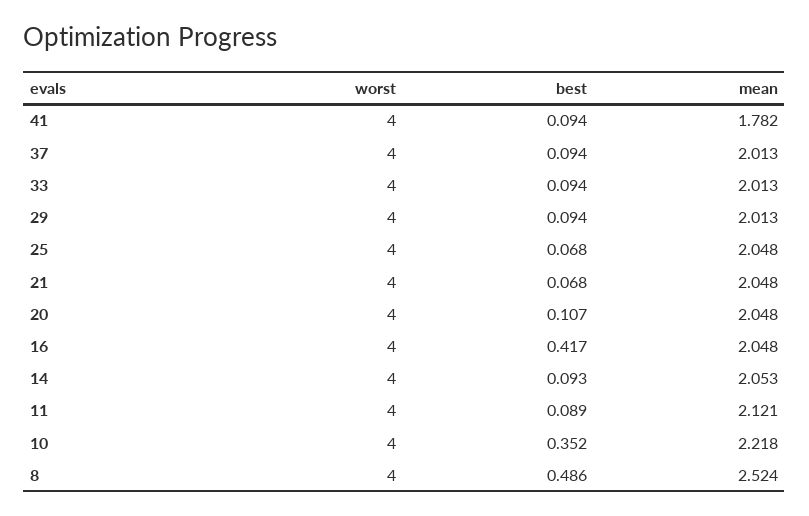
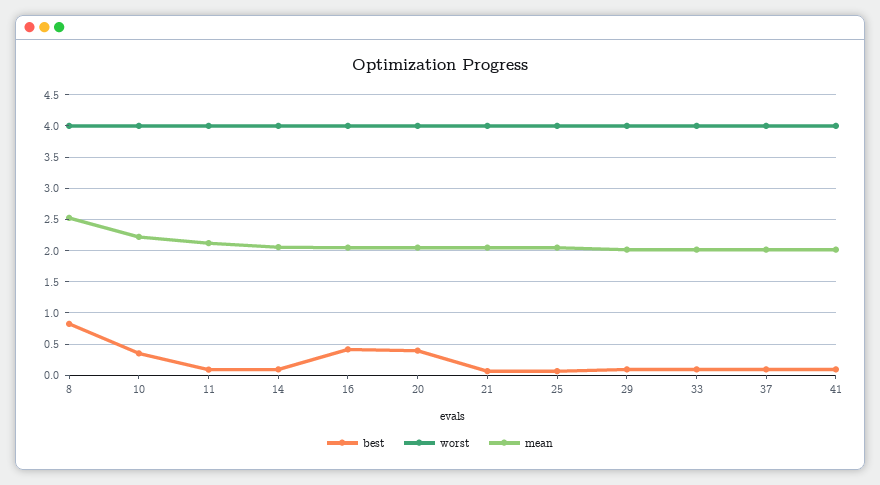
mean, 41: 1.782 -> 2
best, 20: 0.107 -> 0.4
best, 8: 0.486 -> 0.8

